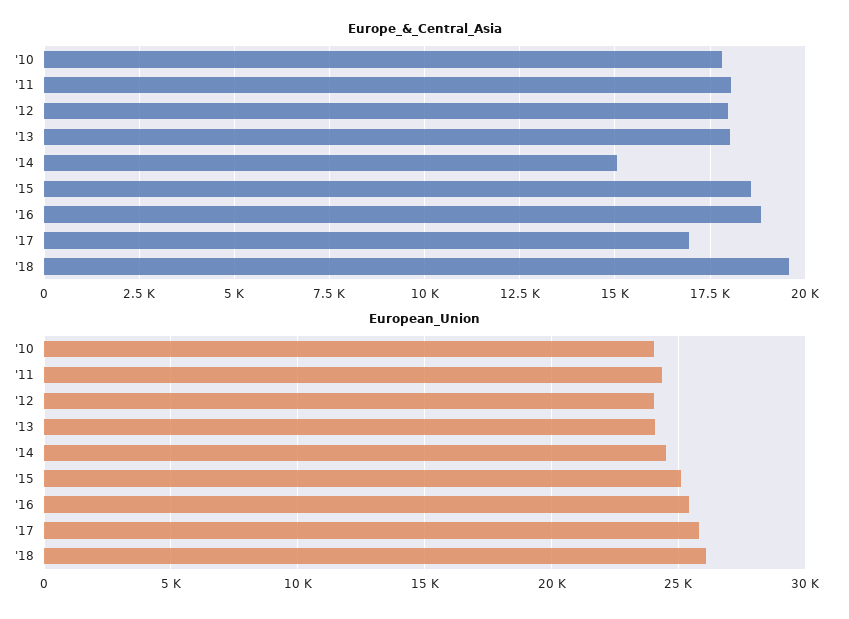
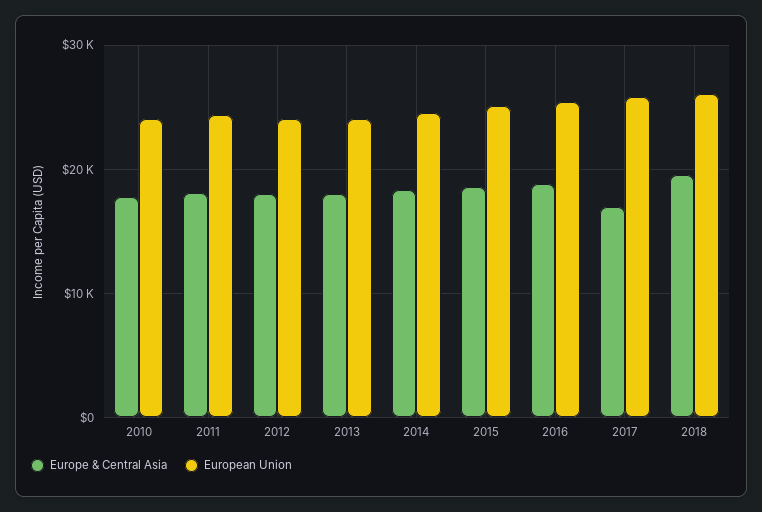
Europe_&_Central_Asia, '14: 15000 -> 18000

